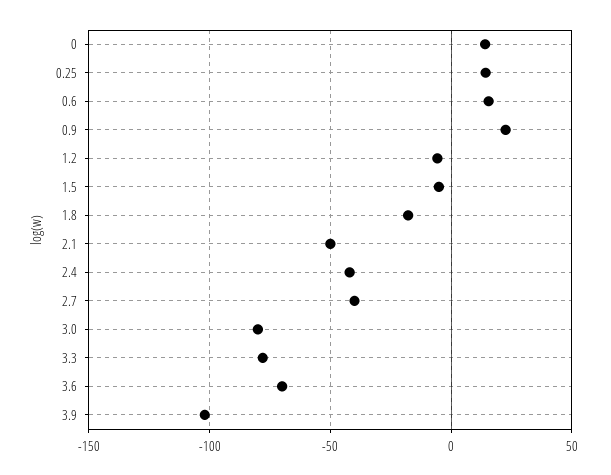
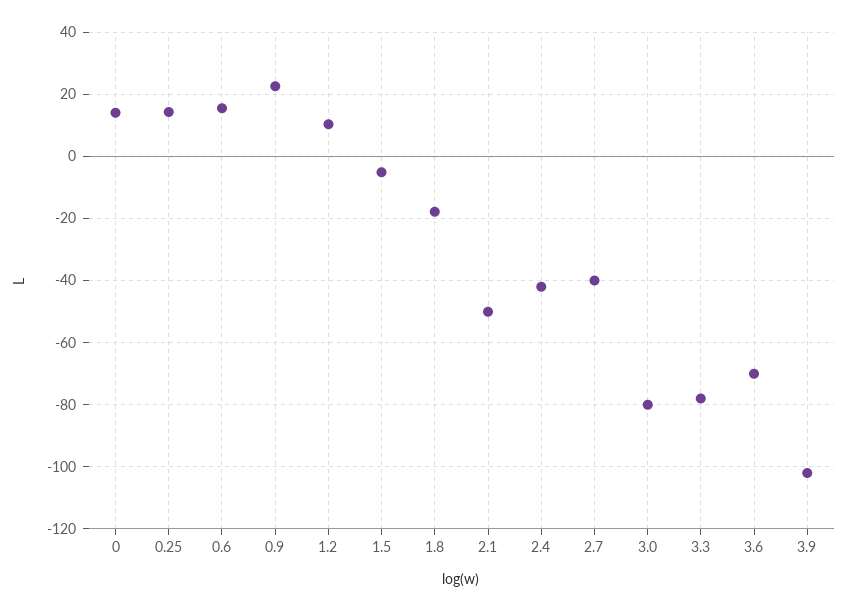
1.2: -5 -> 10

